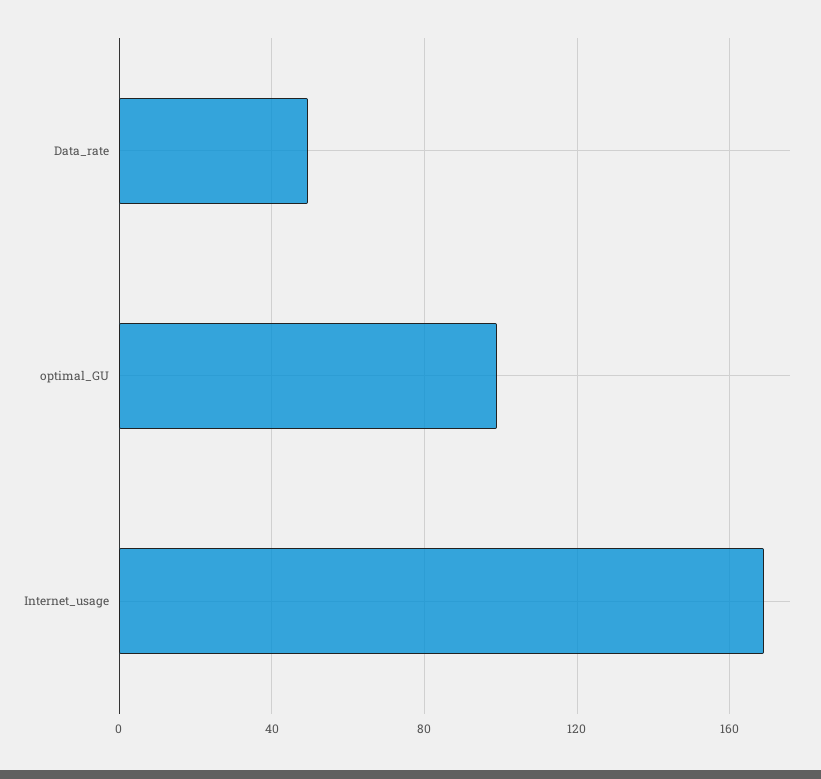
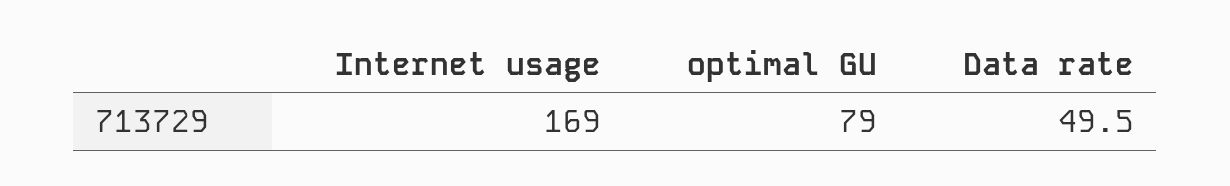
optimal_GU: 100 -> 79

